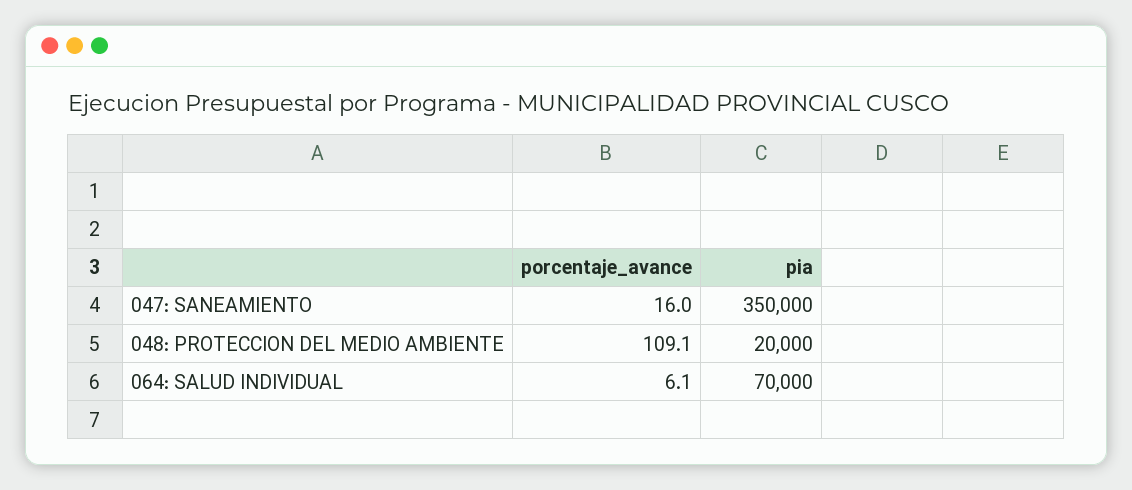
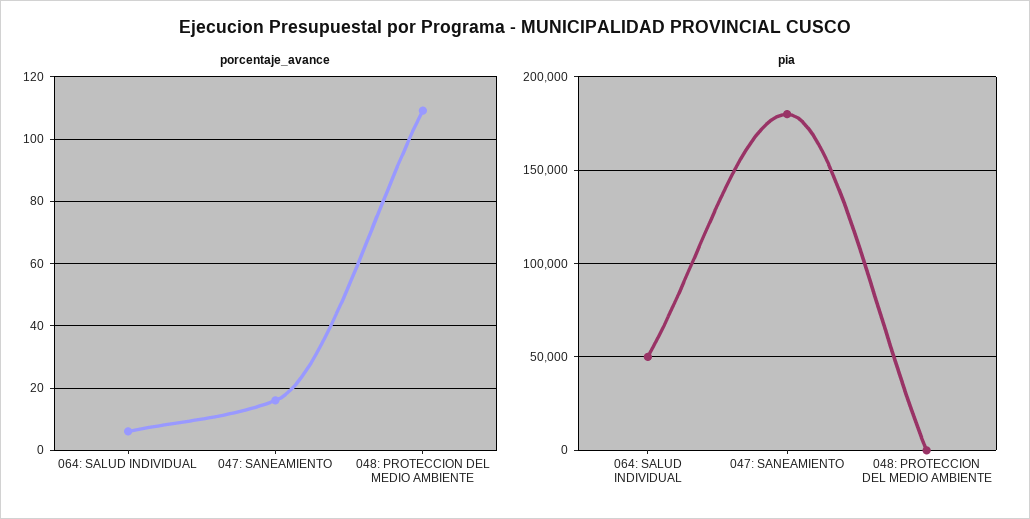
pia, 047: SANEAMIENTO: 350000 -> 180000
pia, 048: PROTECCION DEL MEDIO AMBIENTE: 20000 -> 0
pia, 064: SALUD INDIVIDUAL: 70000 -> 50000

